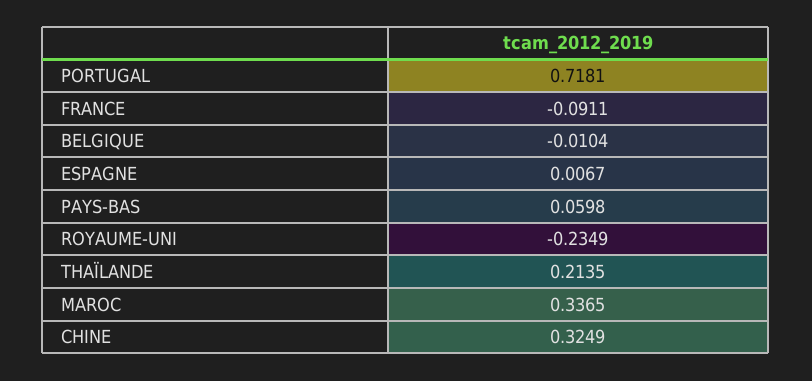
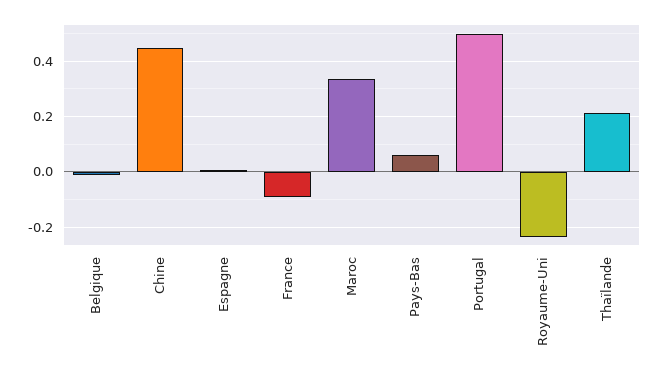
PORTUGAL: 0.7181 -> 0.5
CHINE: 0.3249 -> 0.45

